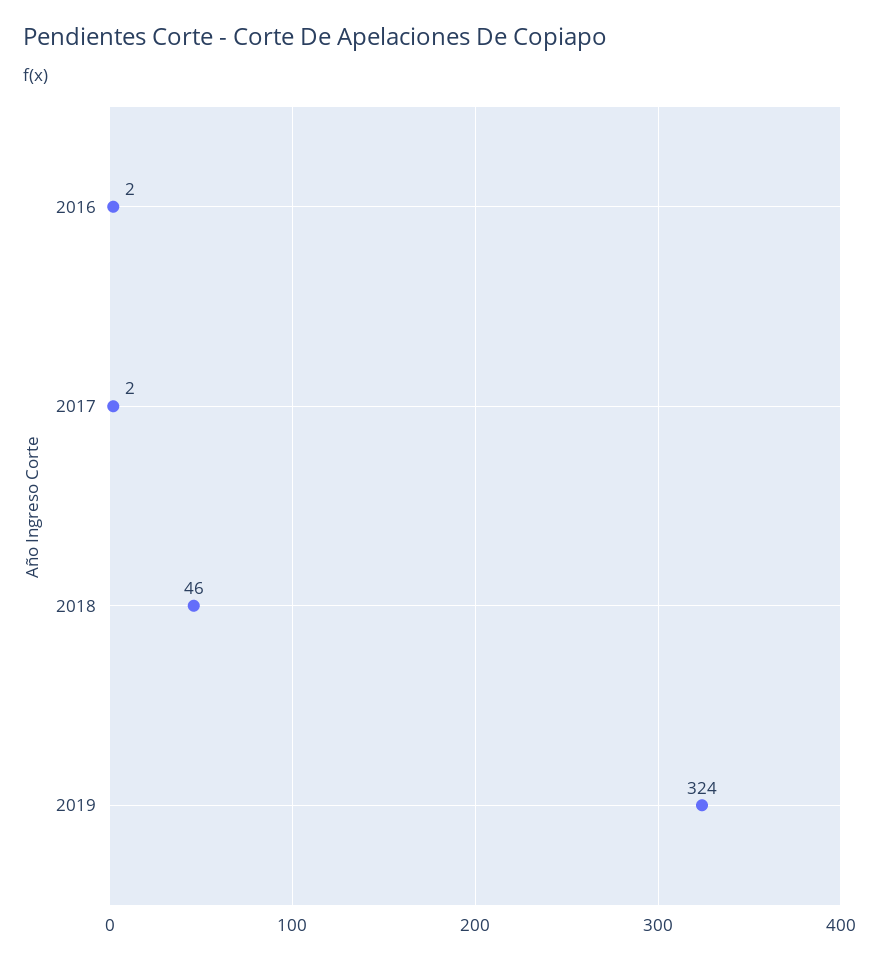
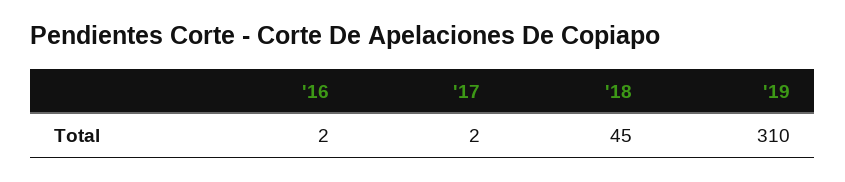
2018: 46 -> 45
2019: 324 -> 310

